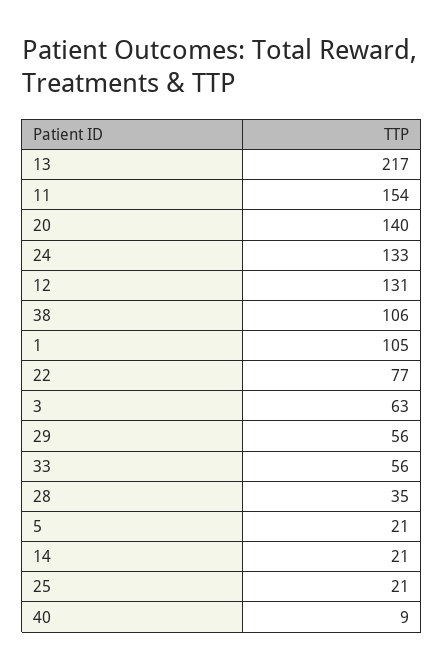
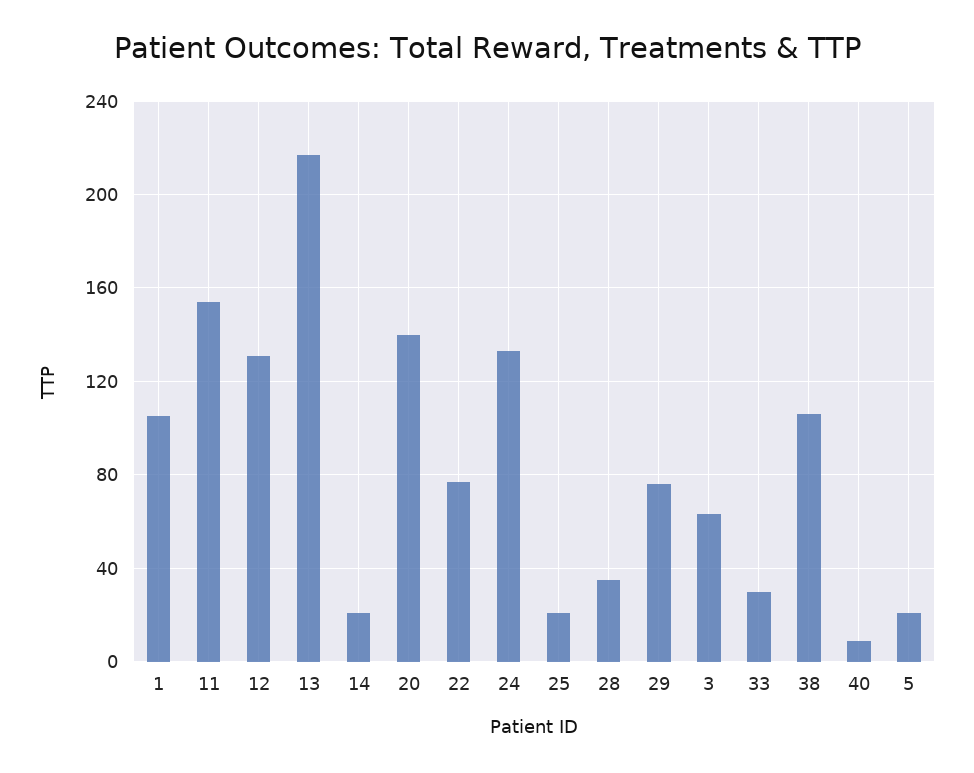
29: 56 -> 75
33: 56 -> 30

